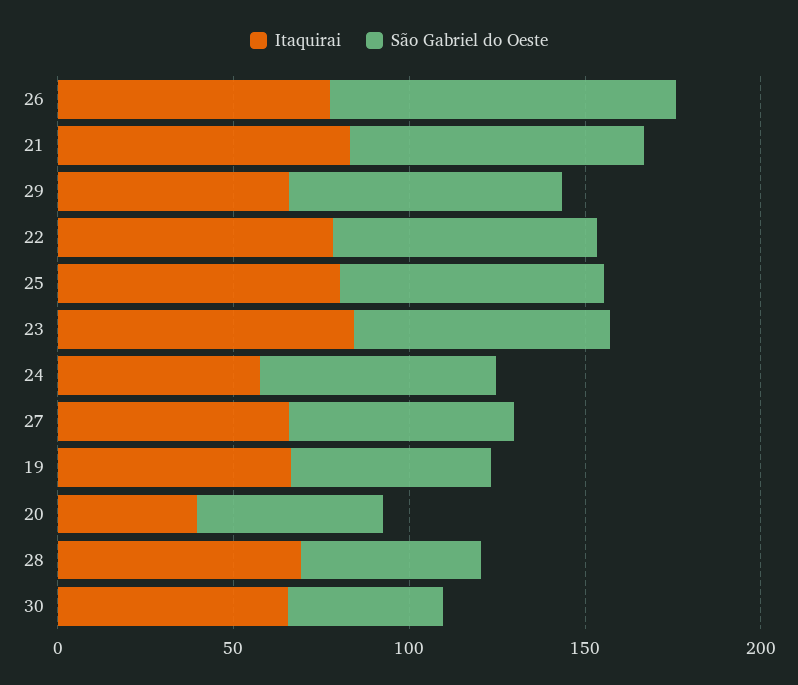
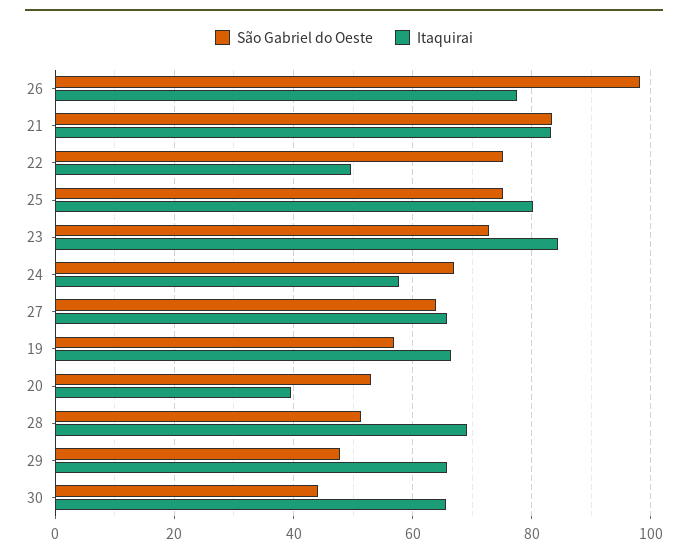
São Gabriel do Oeste, 29: 80 -> 48
Itaquirai, 22: 80 -> 50

